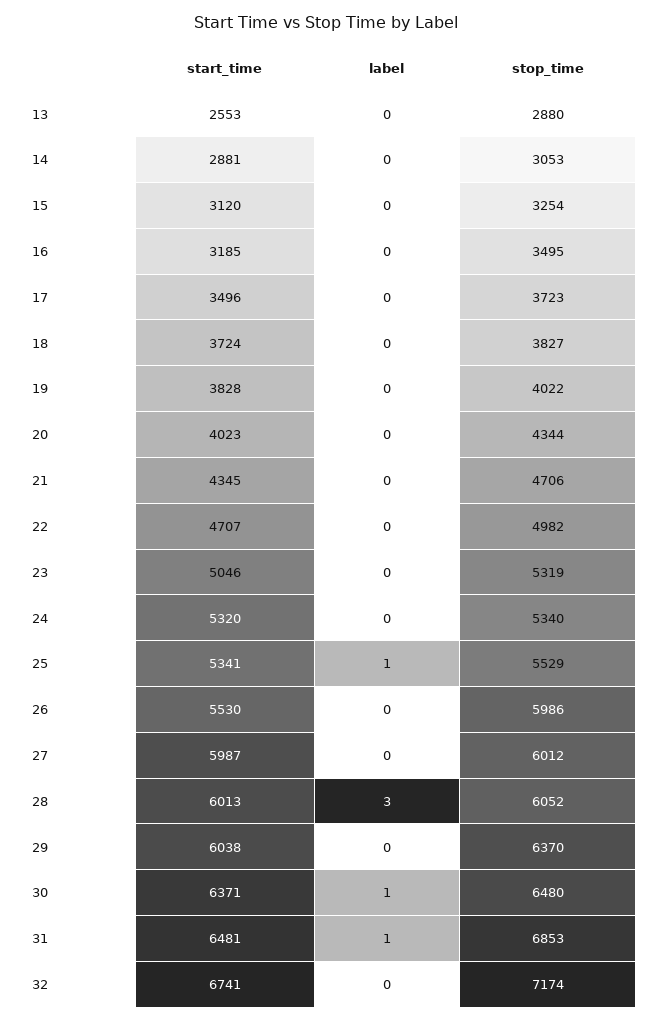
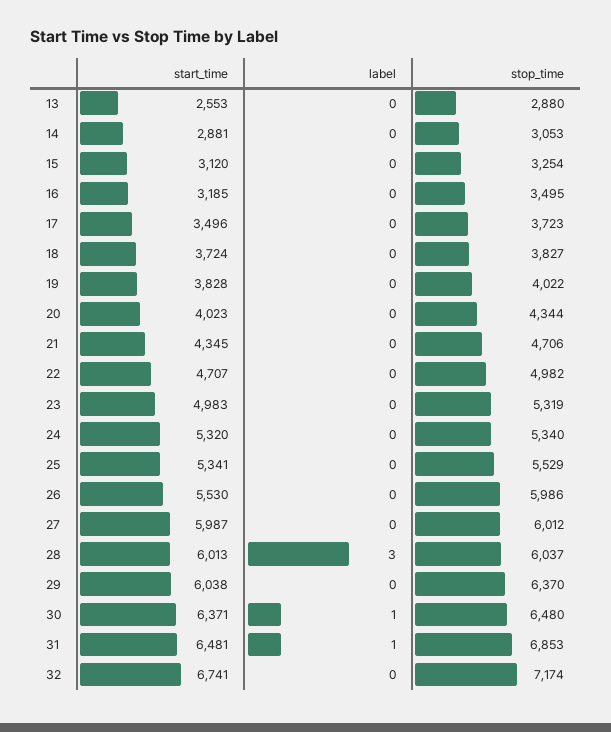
start_time, 23: 5046 -> 4983
label, 25: 1 -> 0
stop_time, 28: 6052 -> 6037

